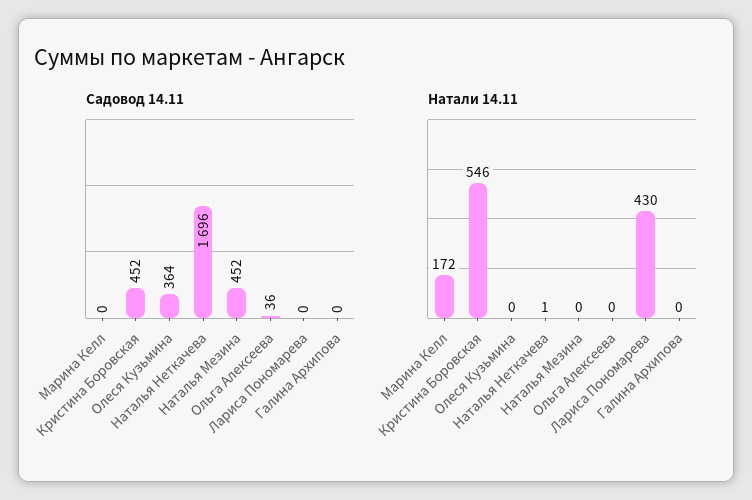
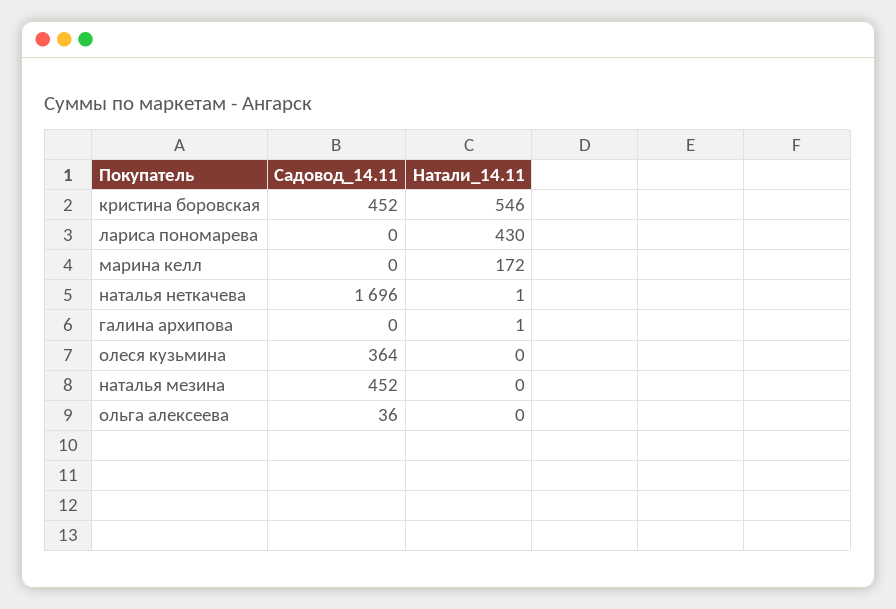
Натали 14.11, Галина Архипова: 0 -> 1

